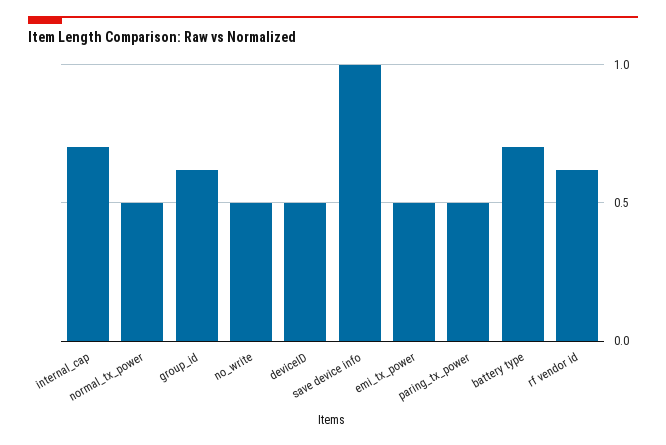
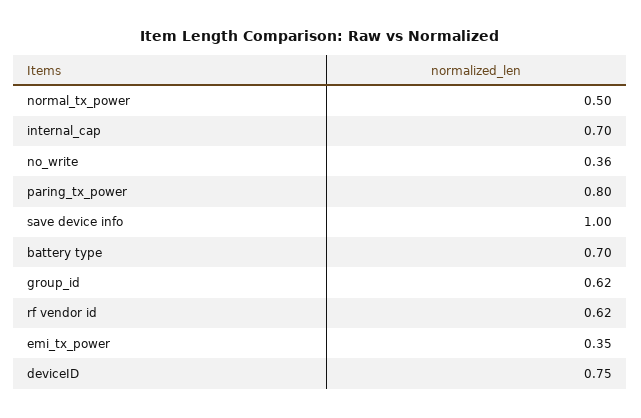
no_write: 0.5 -> 0.36
deviceID: 0.5 -> 0.75
emi_tx_power: 0.5 -> 0.35
paring_tx_power: 0.5 -> 0.8

